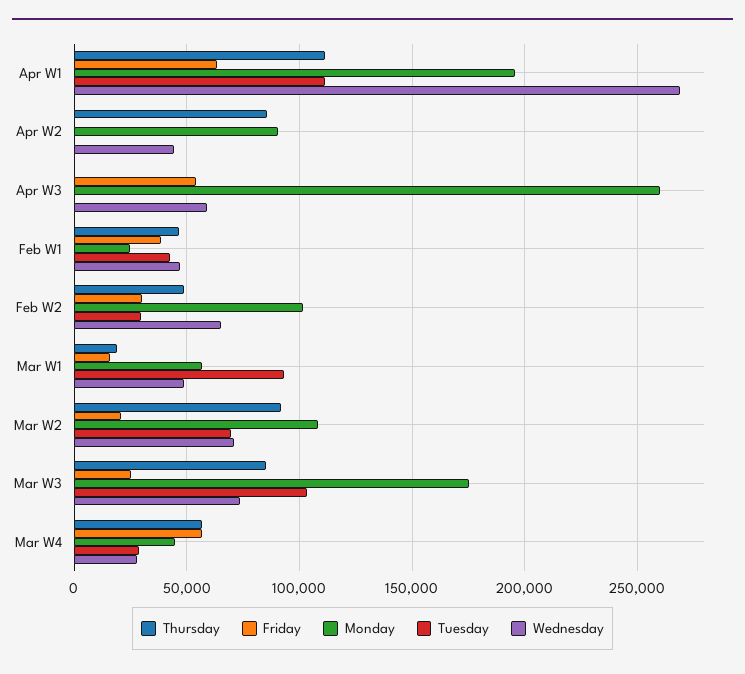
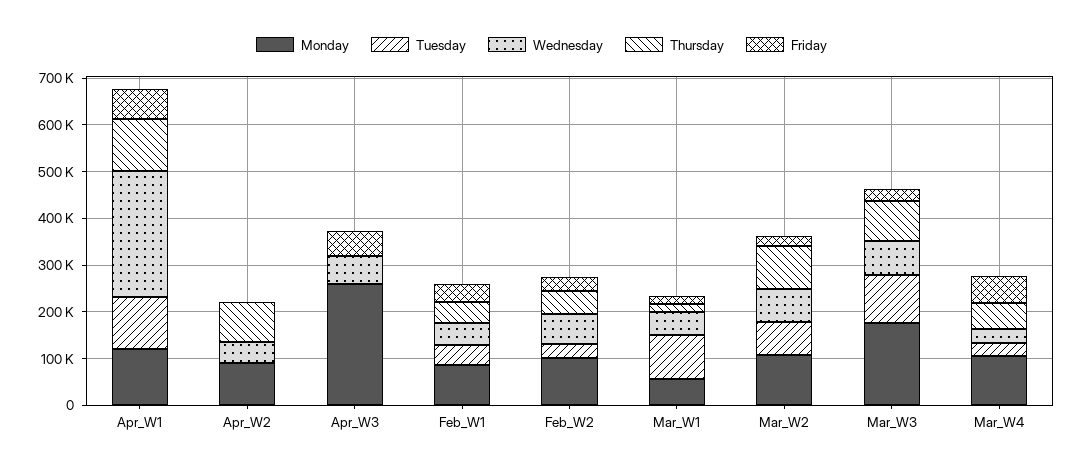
Monday, Apr W1: 195000 -> 120000
Monday, Feb W1: 25000 -> 80000
Monday, Mar W4: 45000 -> 100000

